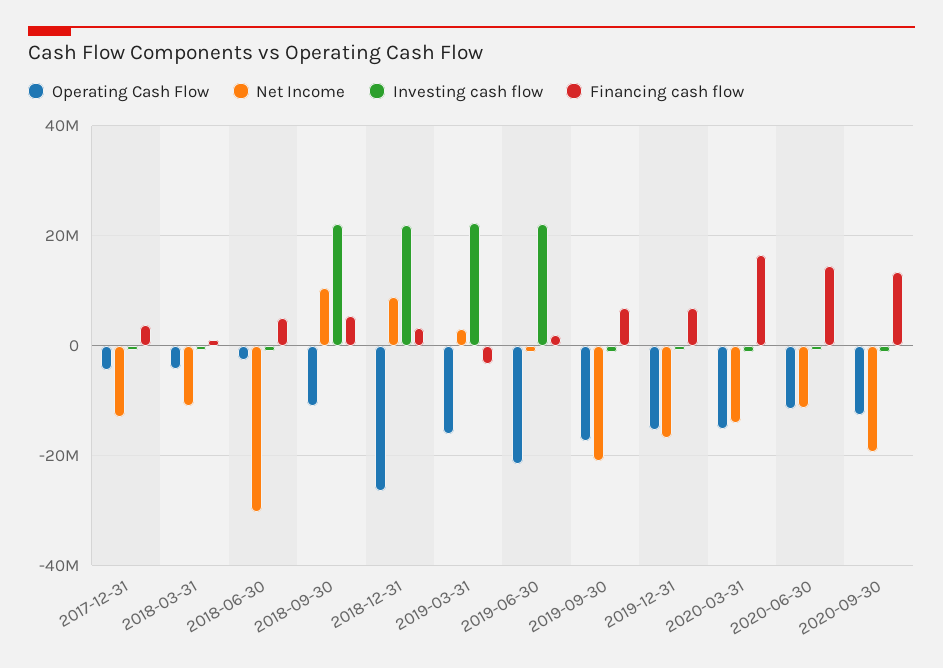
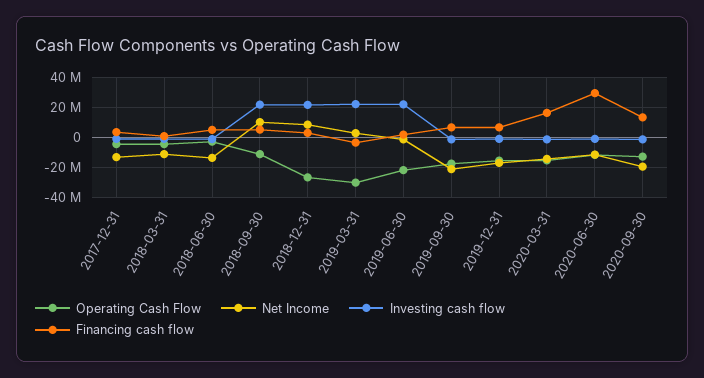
Net Income, 2018-06-30: -30000000 -> -15000000
Operating Cash Flow, 2019-03-31: -16000000 -> -30000000
Financing cash flow, 2020-06-30: 14000000 -> 30000000

